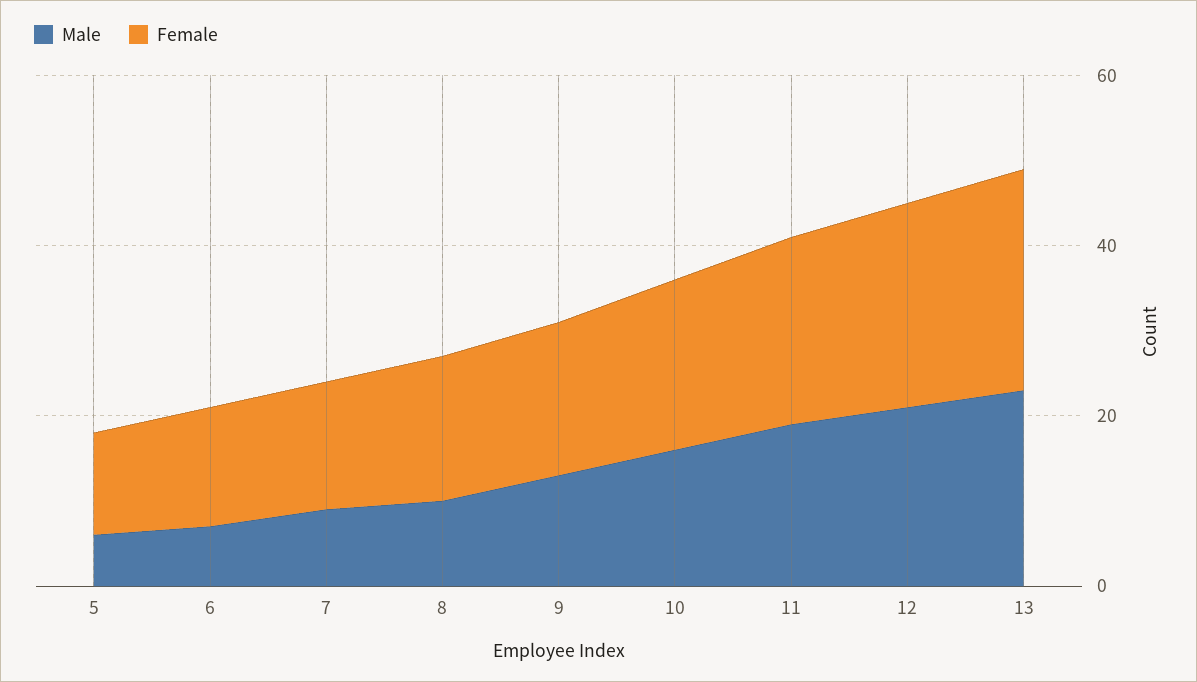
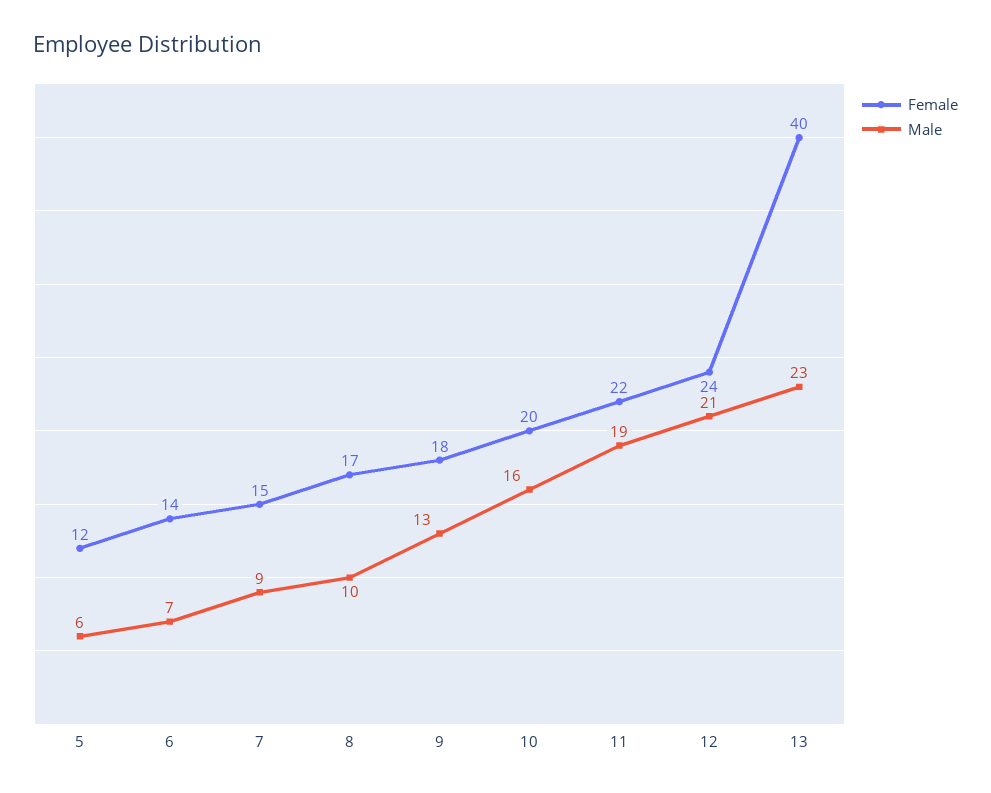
Female, 13: 25 -> 40

